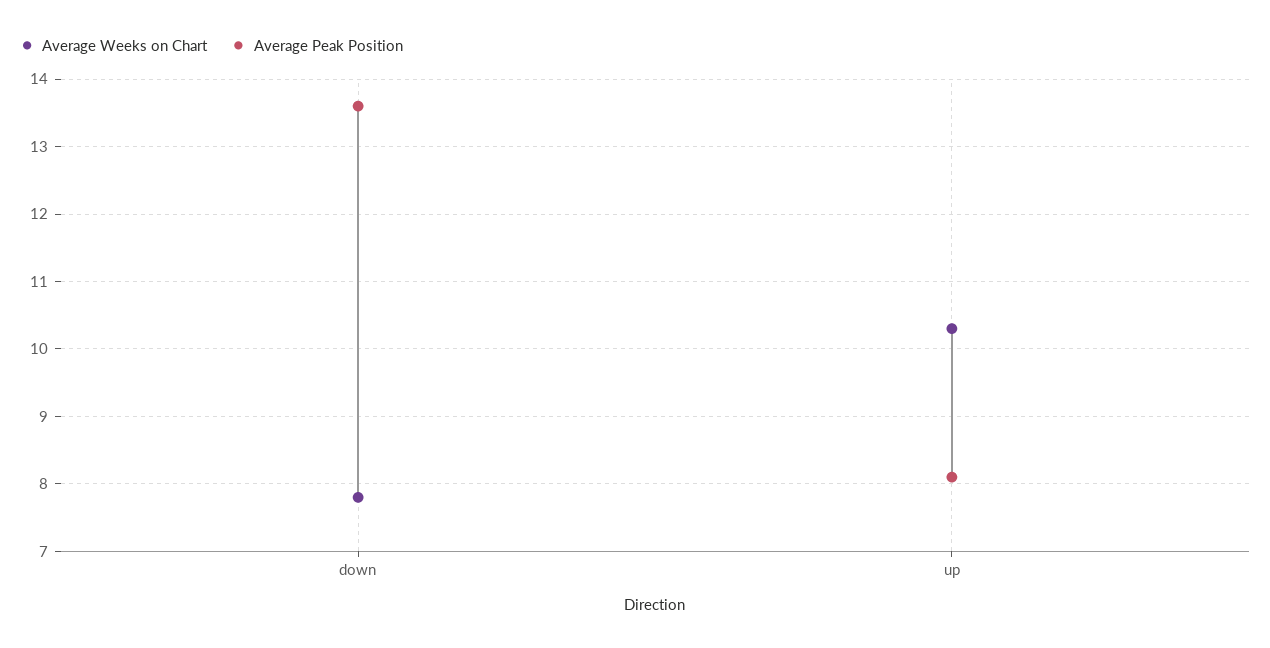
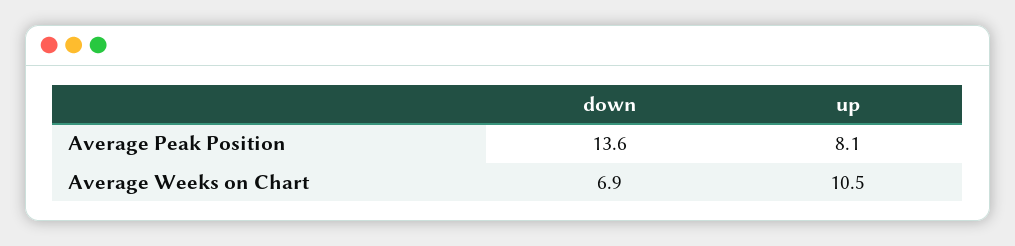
Average Weeks on Chart, down: 7.8 -> 6.9
Average Weeks on Chart, up: 10.3 -> 10.5

